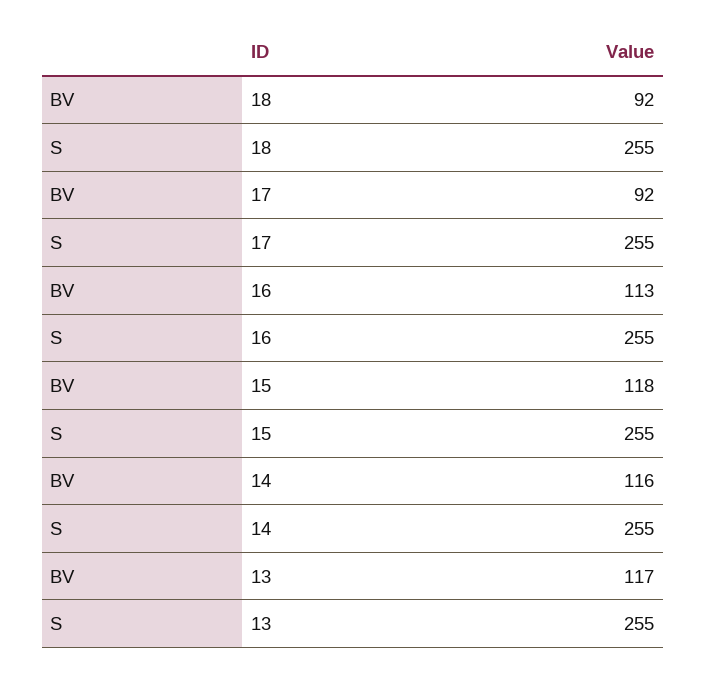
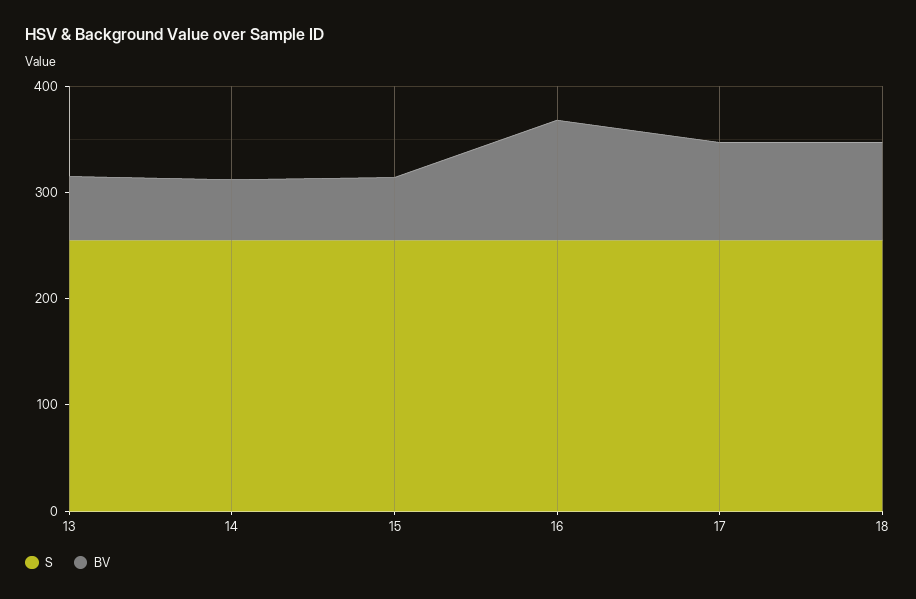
BV, 15: 118 -> 60
BV, 14: 116 -> 60
BV, 13: 117 -> 60

